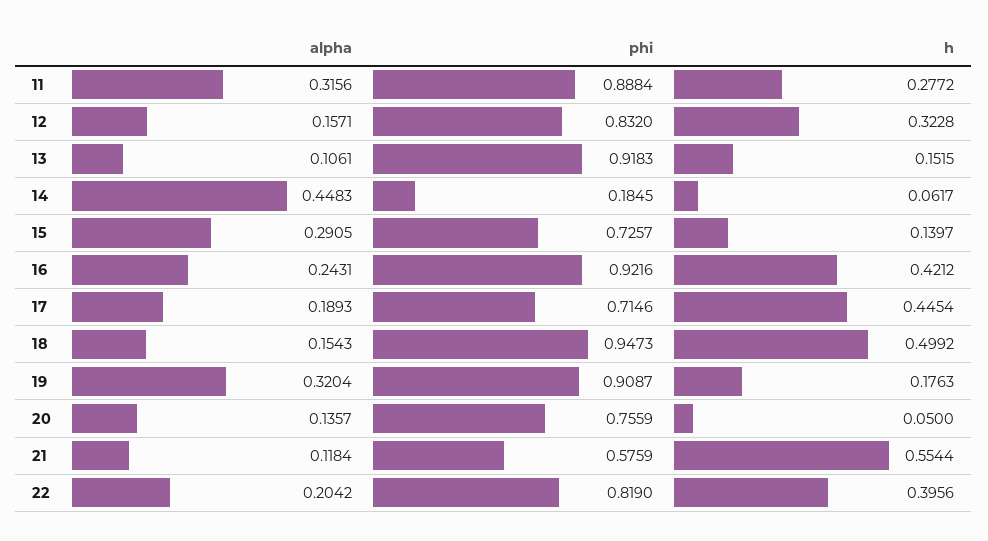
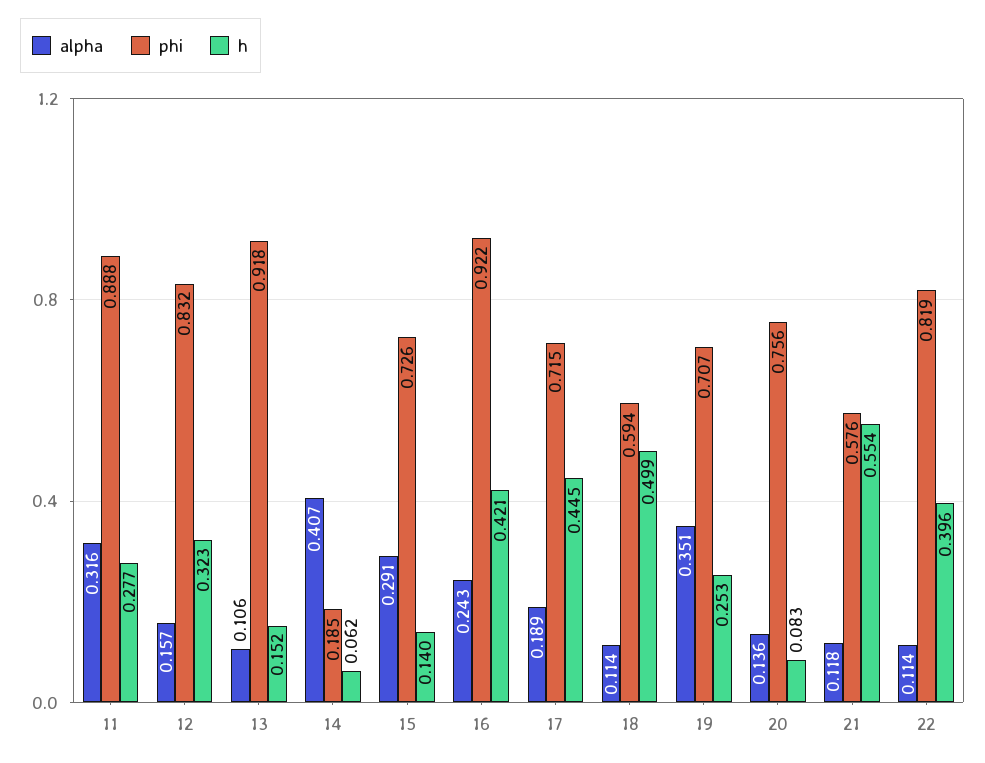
alpha, 14: 0.4483 -> 0.407
alpha, 18: 0.1543 -> 0.114
phi, 18: 0.9473 -> 0.594
alpha, 19: 0.3204 -> 0.351
phi, 19: 0.9087 -> 0.707
h, 19: 0.1763 -> 0.253
h, 20: 0.05 -> 0.083
alpha, 22: 0.2042 -> 0.114

